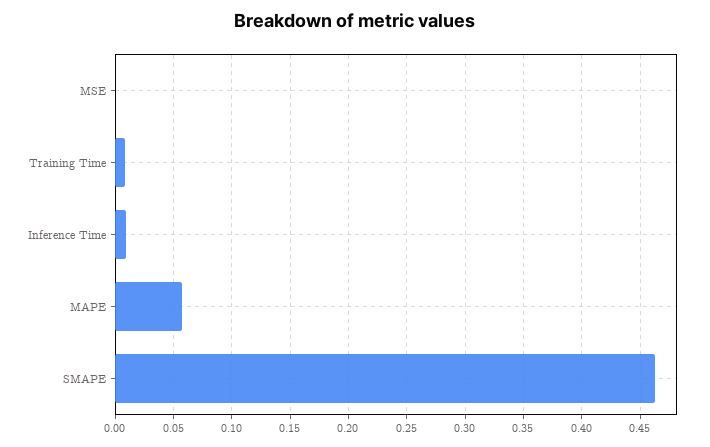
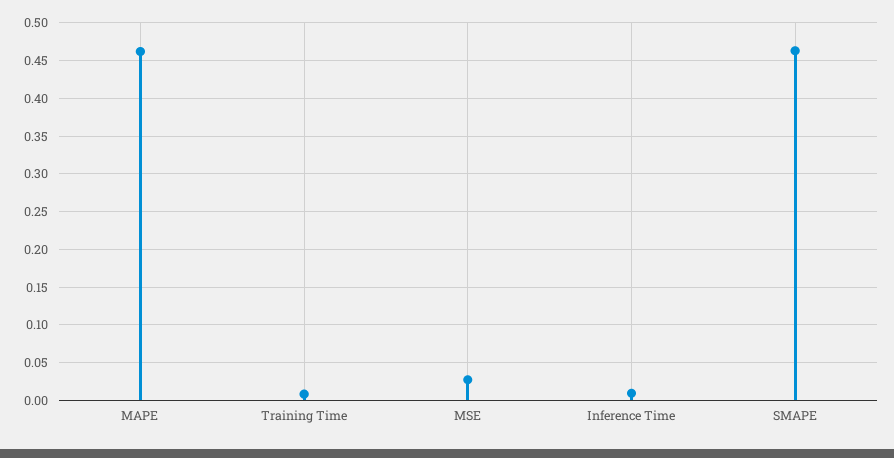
MSE: 0 -> 0.03
MAPE: 0.06 -> 0.46

